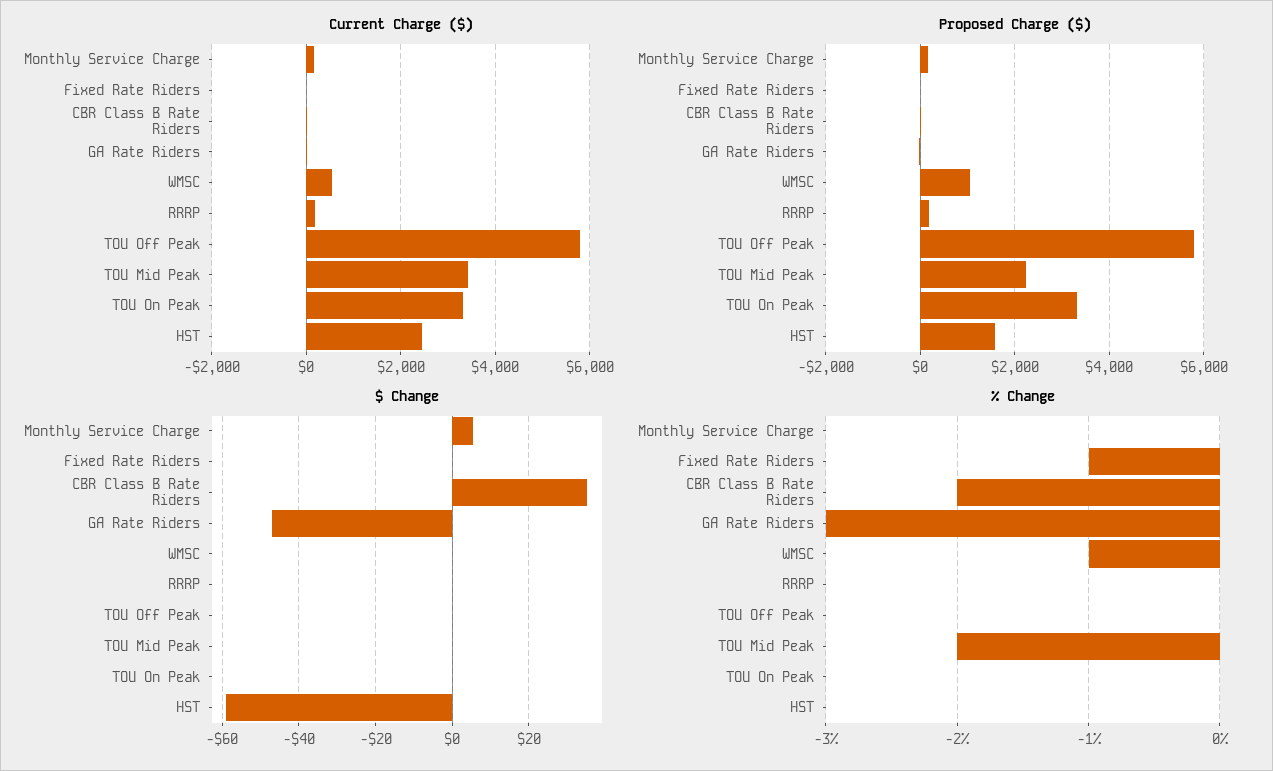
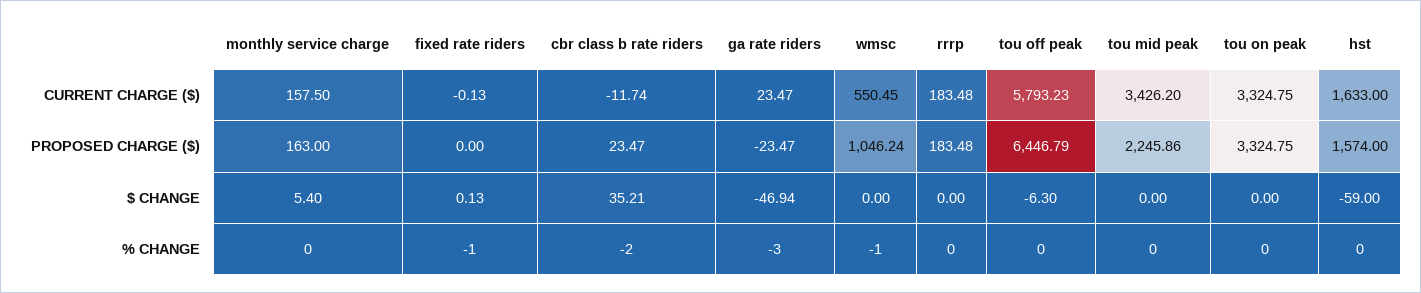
Current Charge ($), HST: 2400 -> 1633
Proposed Charge ($), TOU Off Peak: 5800 -> 6446.79
$ Change, TOU Off Peak: 0 -> -6.3
% Change, TOU Mid Peak: -2 -> 0

